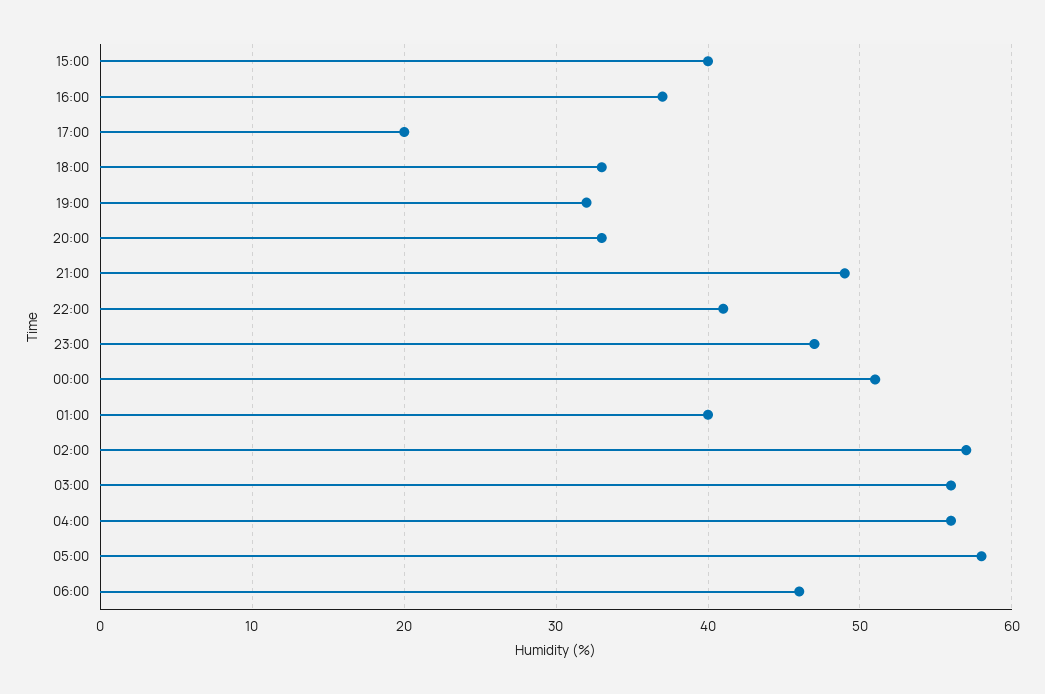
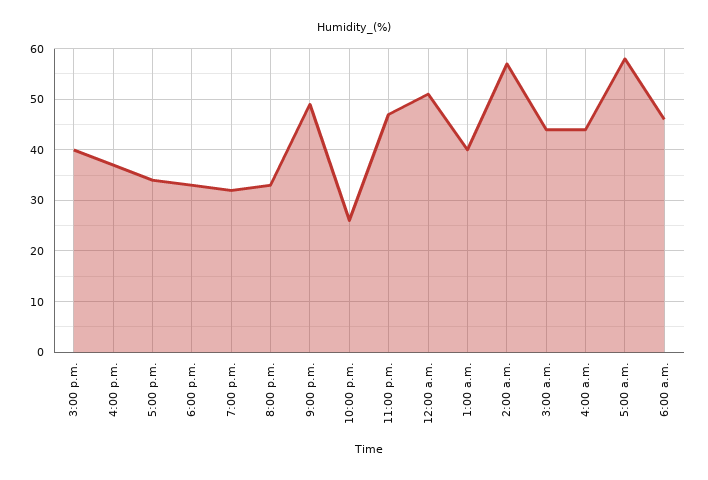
17:00: 20 -> 35
22:00: 41 -> 25
03:00: 56 -> 45
04:00: 56 -> 45

